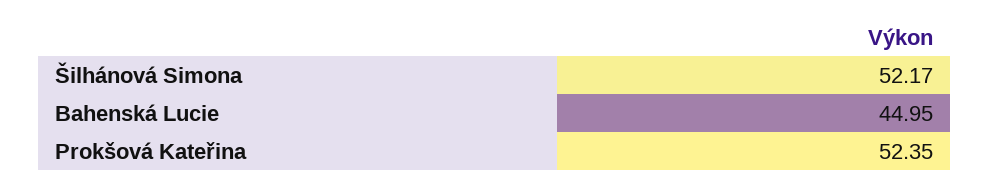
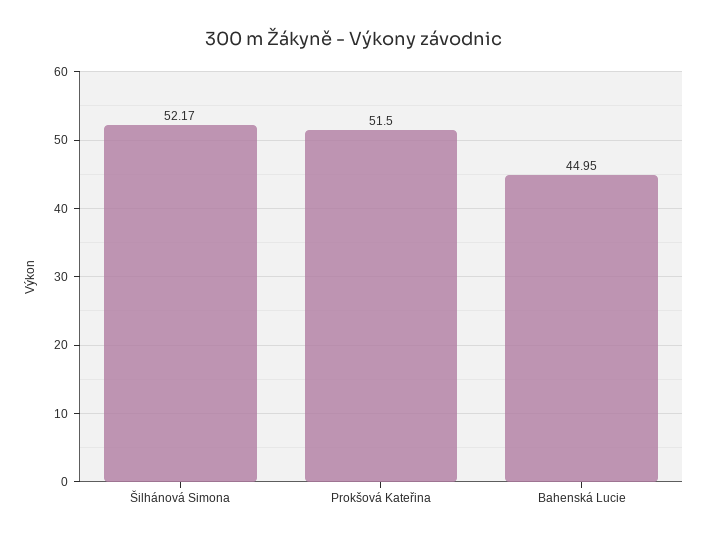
Prokšová Kateřina: 52.35 -> 51.5

